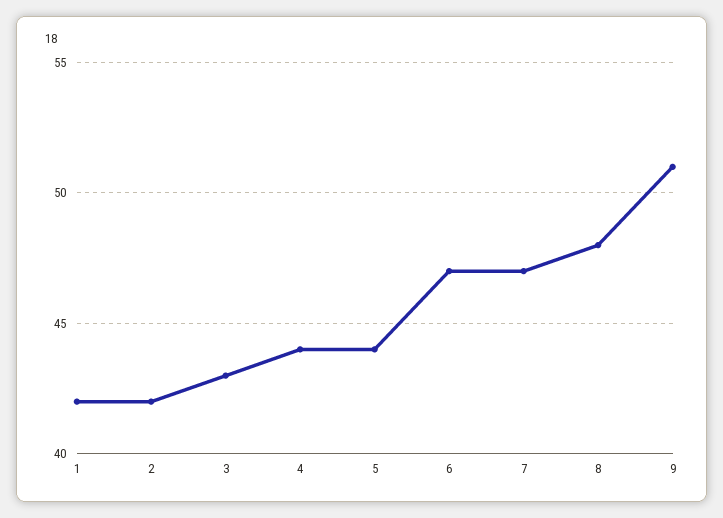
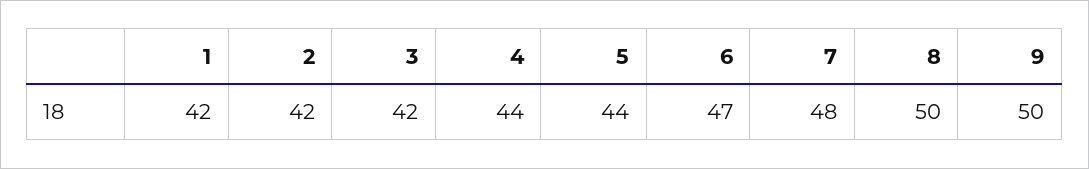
3: 43 -> 42
7: 47 -> 48
8: 48 -> 50
9: 51 -> 50

